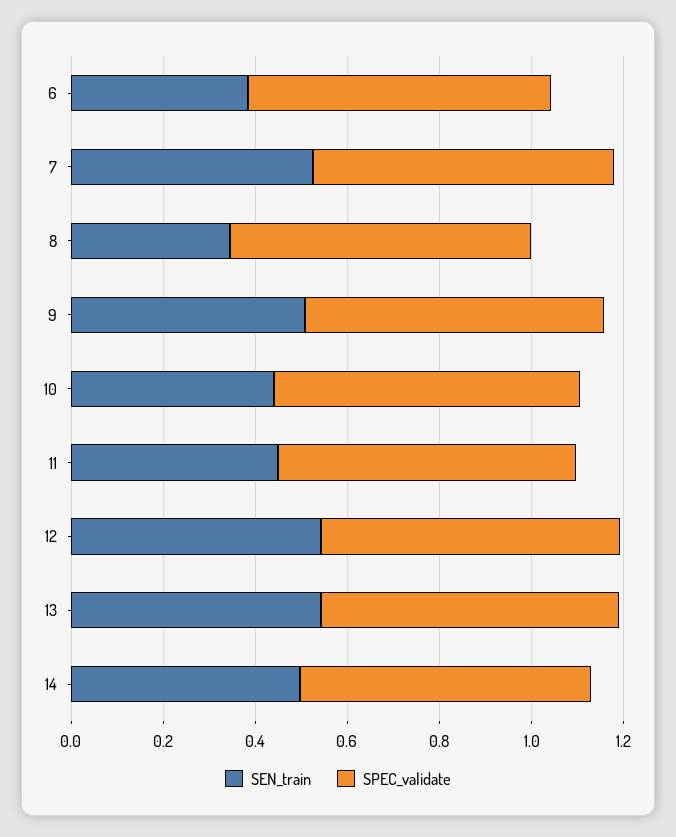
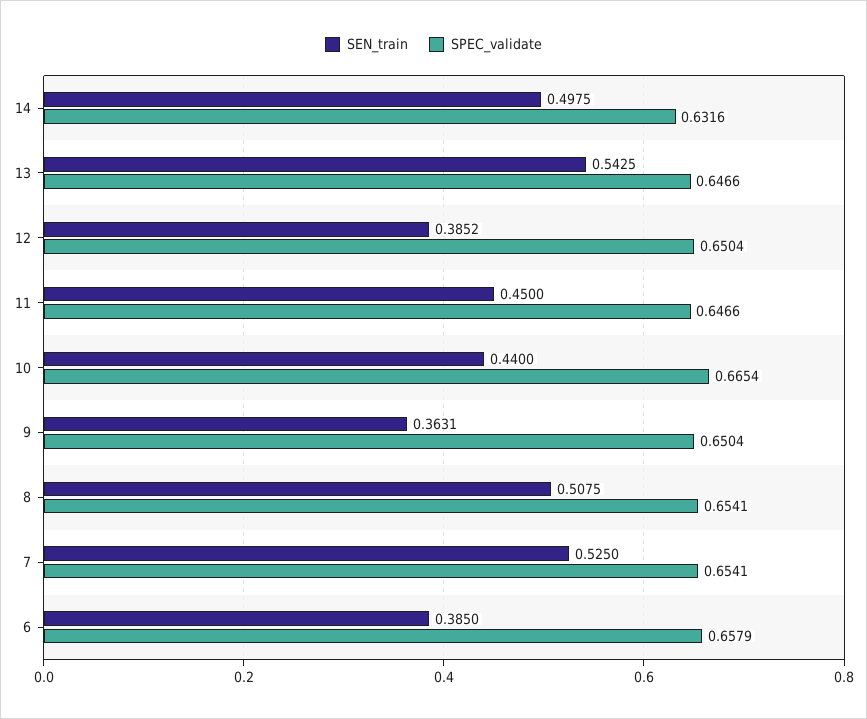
SEN_train, 8: 0.35 -> 0.5075
SEN_train, 9: 0.5 -> 0.3631
SEN_train, 12: 0.55 -> 0.3852

